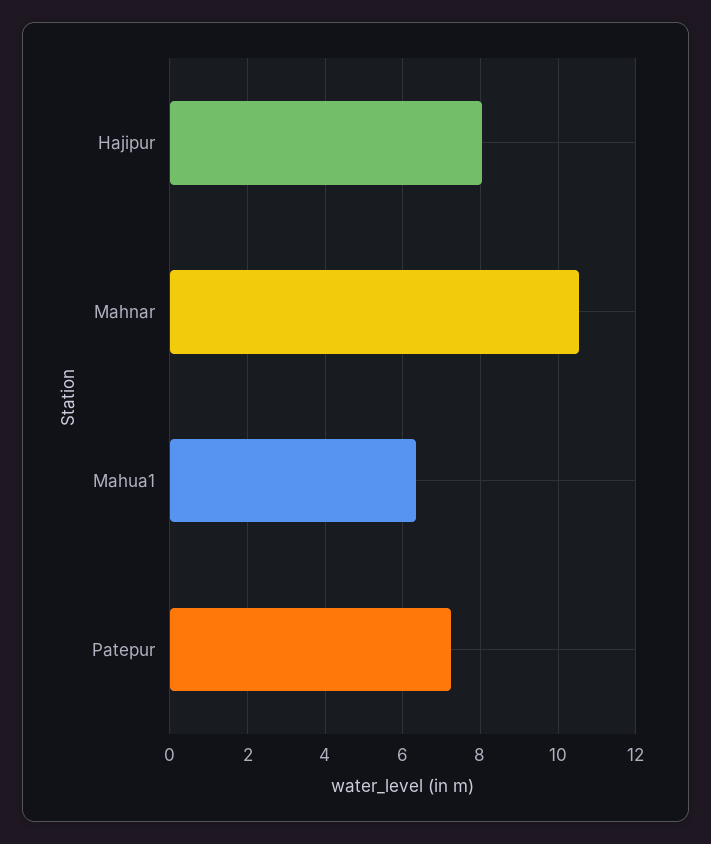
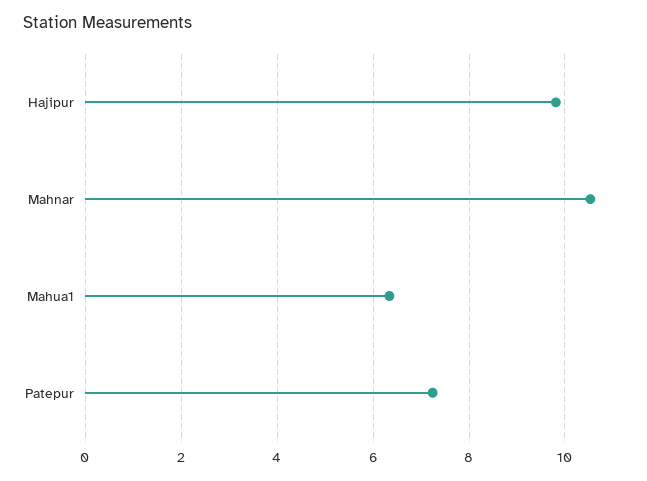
Hajipur: 8 -> 9.8

